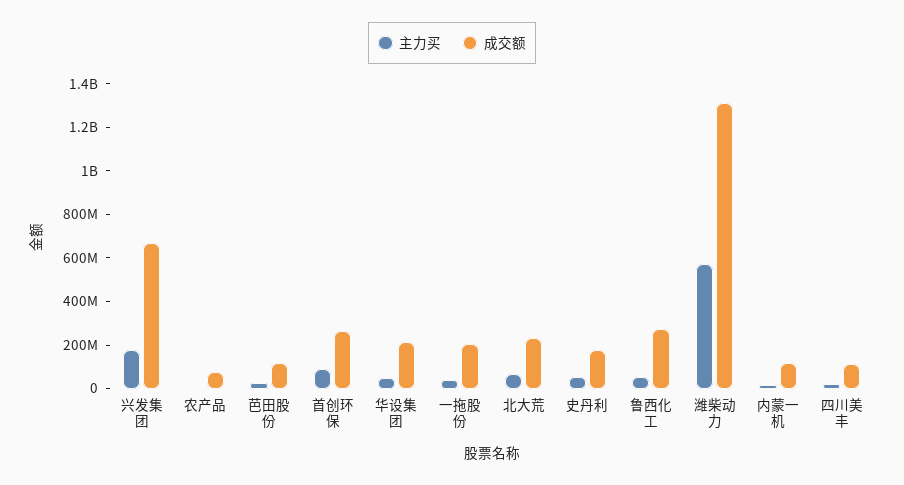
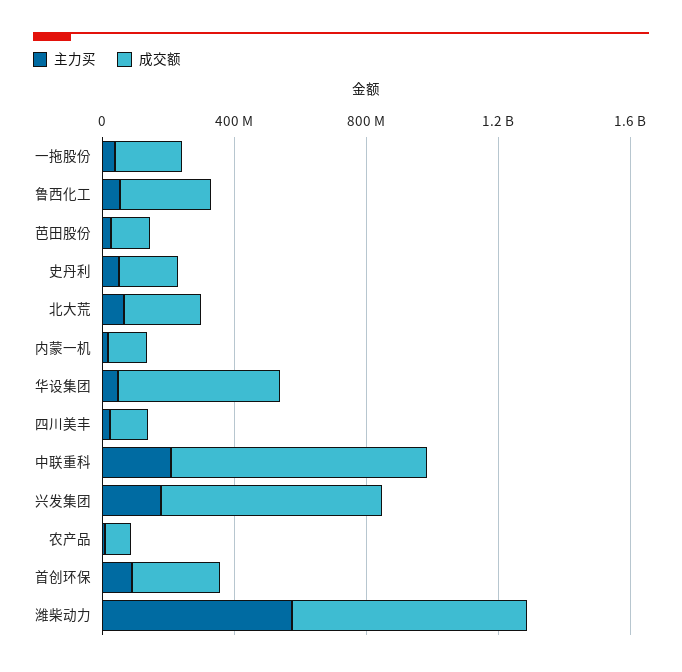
成交额, 华设集团: 200000000 -> 500000000
成交额, 潍柴动力: 1300000000 -> 700000000
主力买, 中联重科: none -> 200000000
成交额, 中联重科: none -> 800000000

